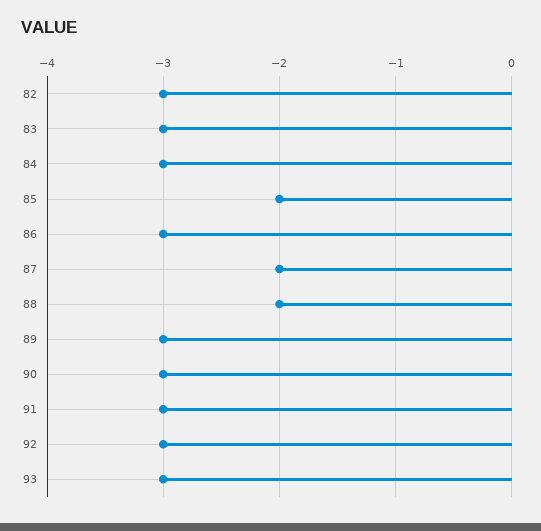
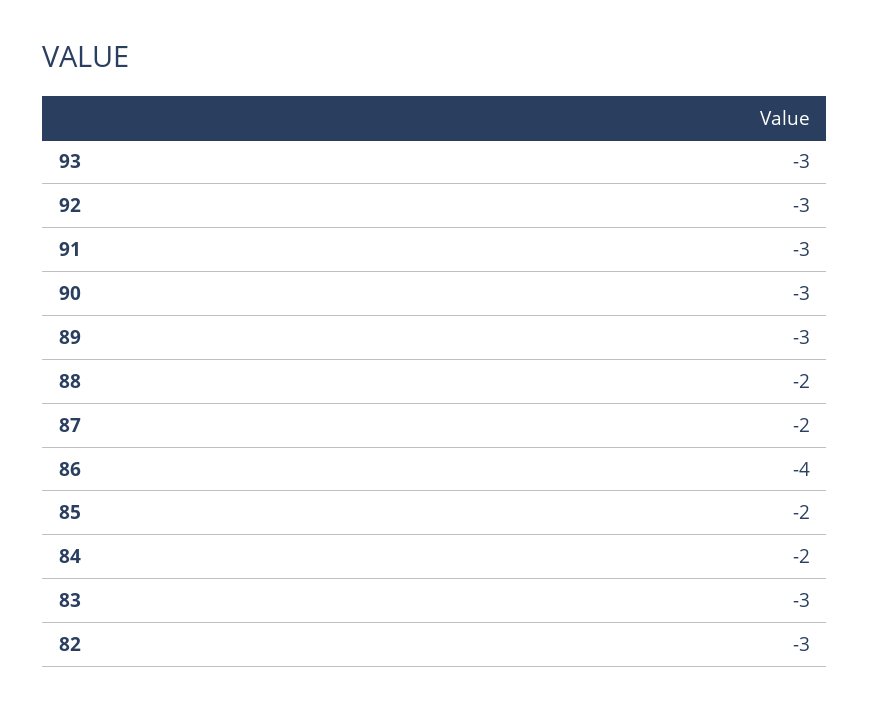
84: -3 -> -2
86: -3 -> -4

